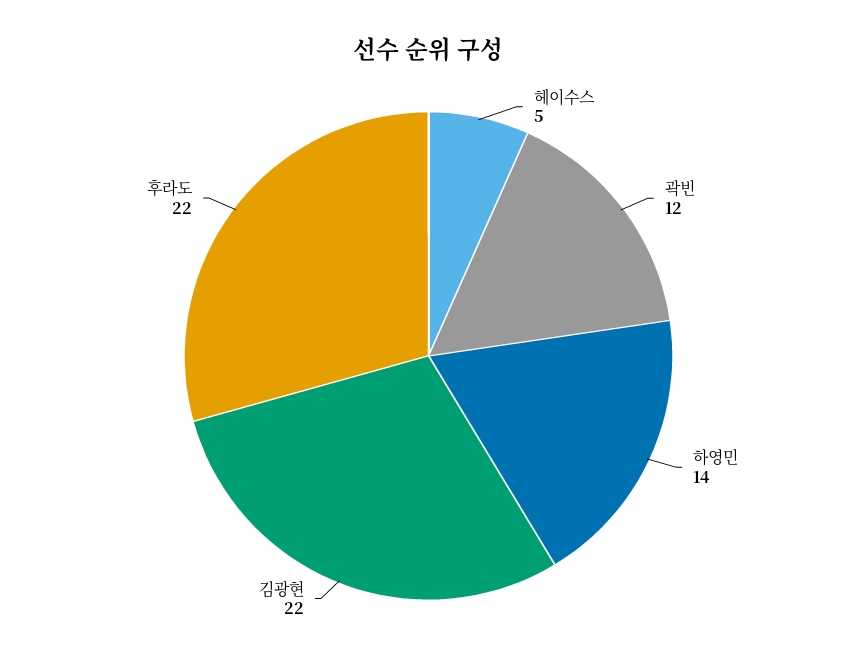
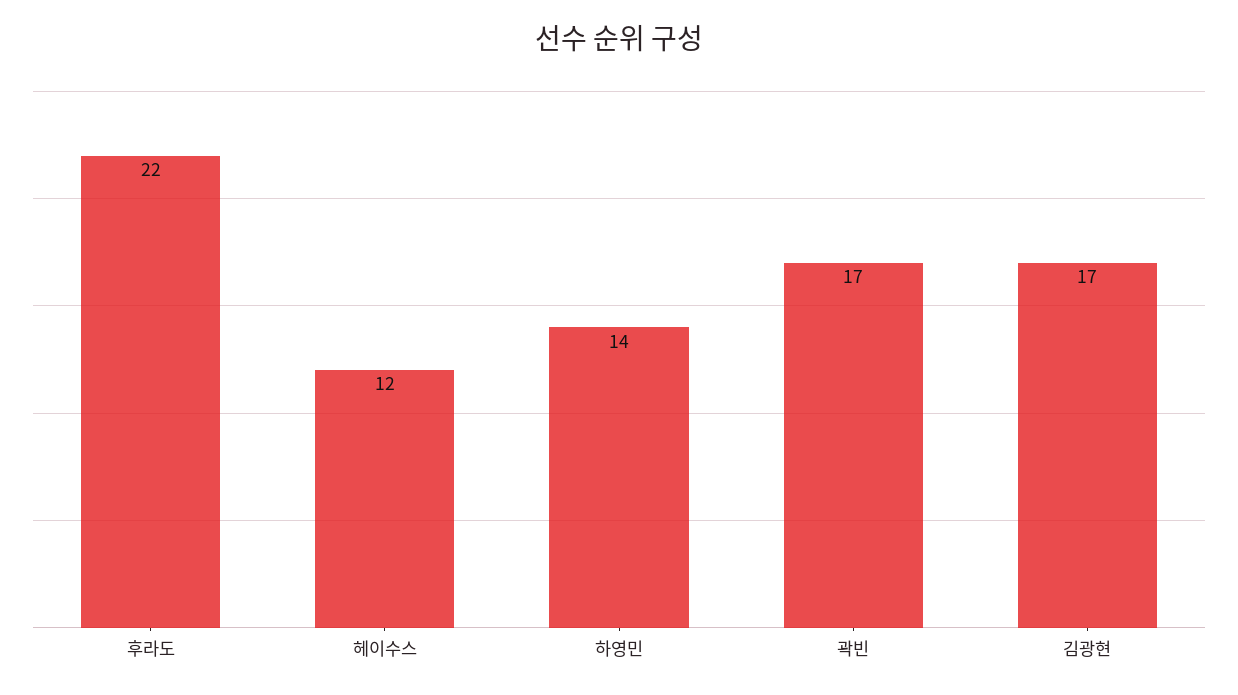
헤이수스: 5 -> 12
곽빈: 12 -> 17
김광현: 22 -> 17

